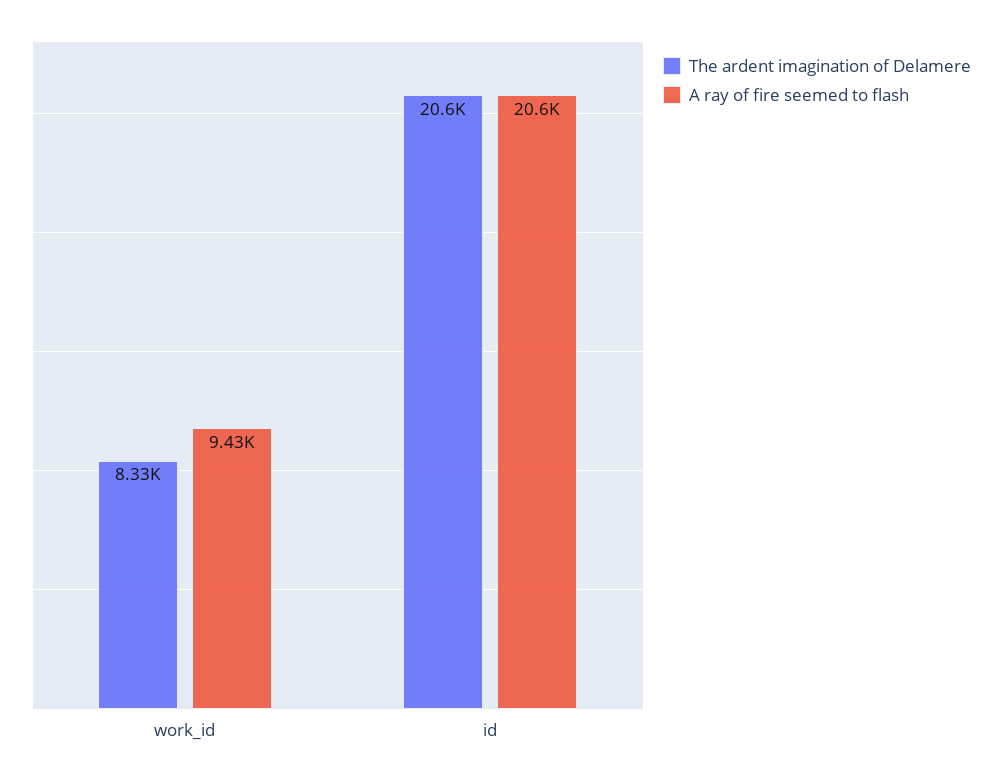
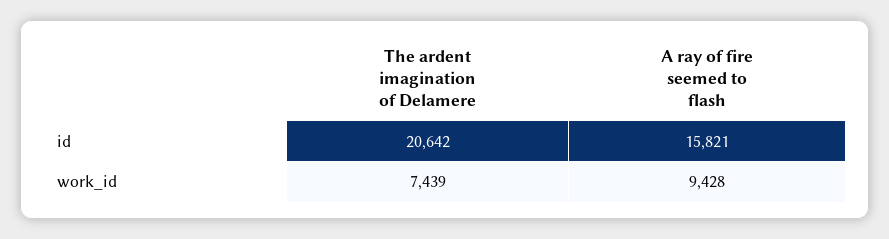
The ardent imagination of Delamere, work_id: 8330 -> 7439
A ray of fire seemed to flash, id: 20600 -> 15821

